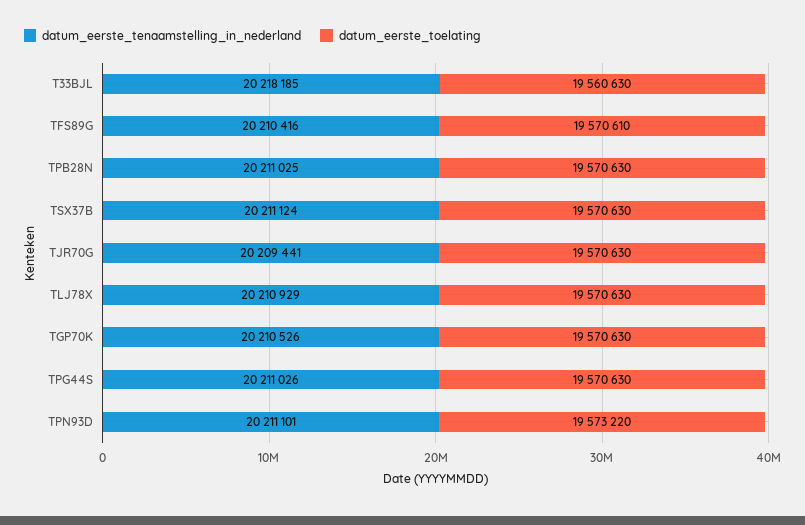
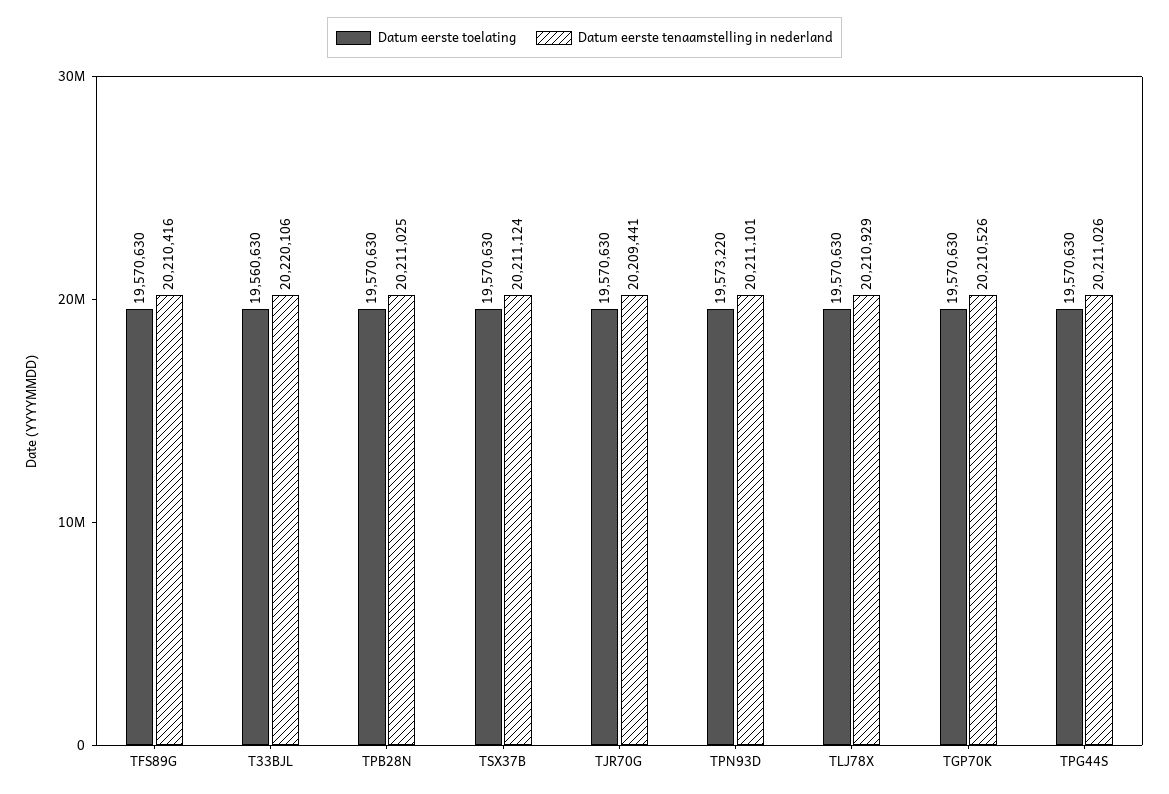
datum_eerste_tenaamstelling_in_nederland, T33BJL: 20218185 -> 20220106
datum_eerste_toelating, TFS89G: 19570610 -> 19570630

